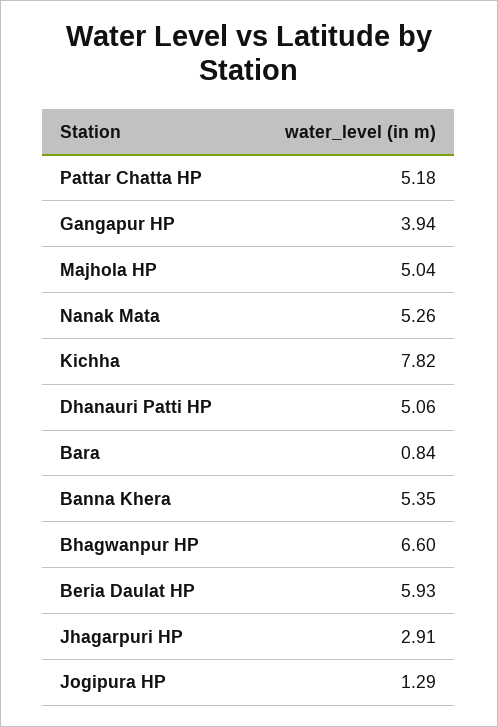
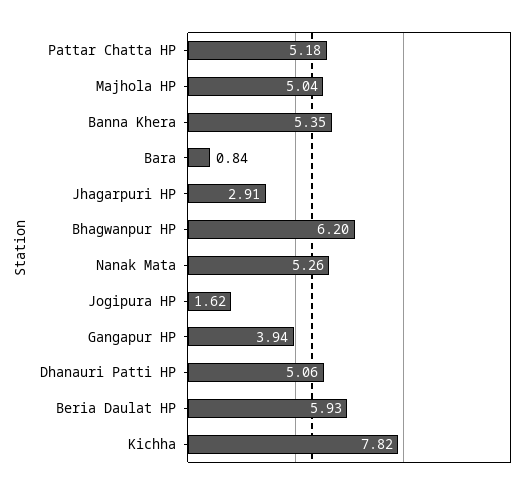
Bhagwanpur HP: 6.6 -> 6.2
Jogipura HP: 1.29 -> 1.62

